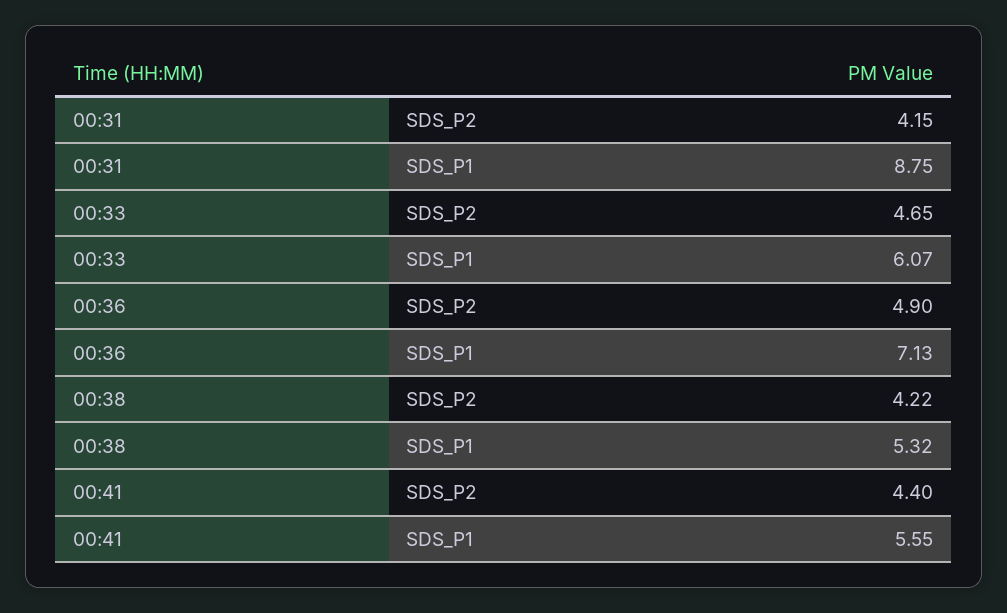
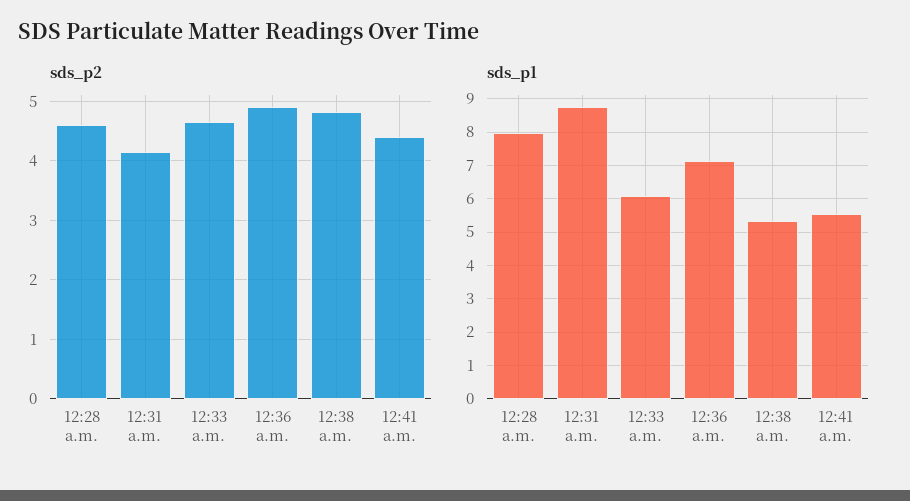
SDS_P2, 00:38: 4.22 -> 4.8
SDS_P2, 12:28 a.m.: none -> 4.6
SDS_P1, 12:28 a.m.: none -> 8

